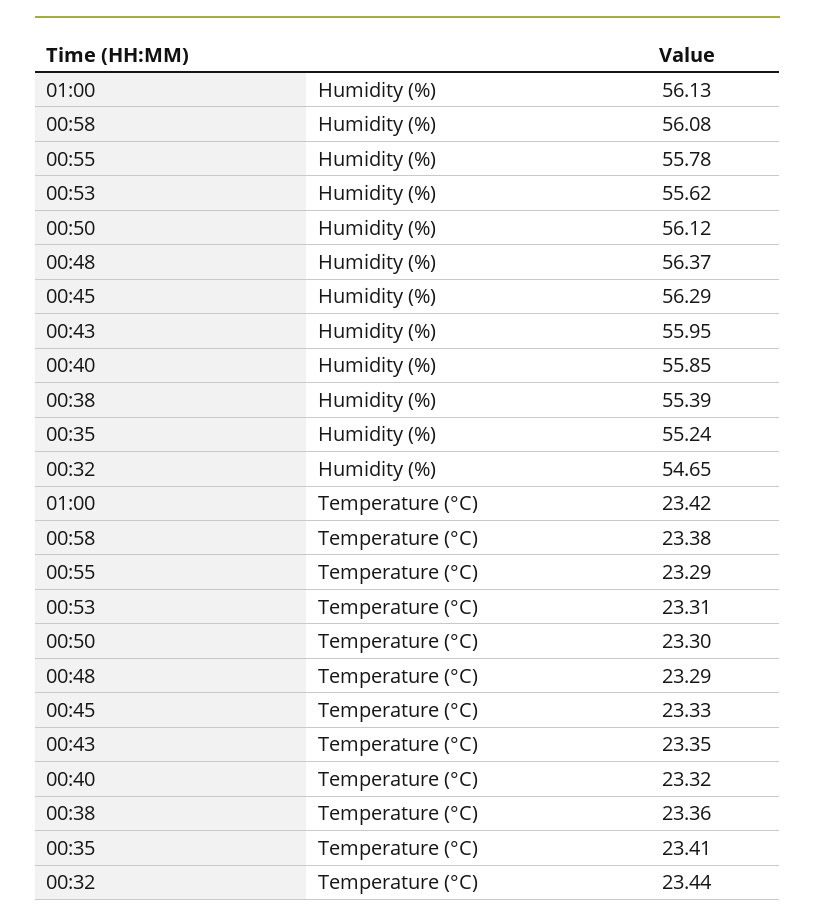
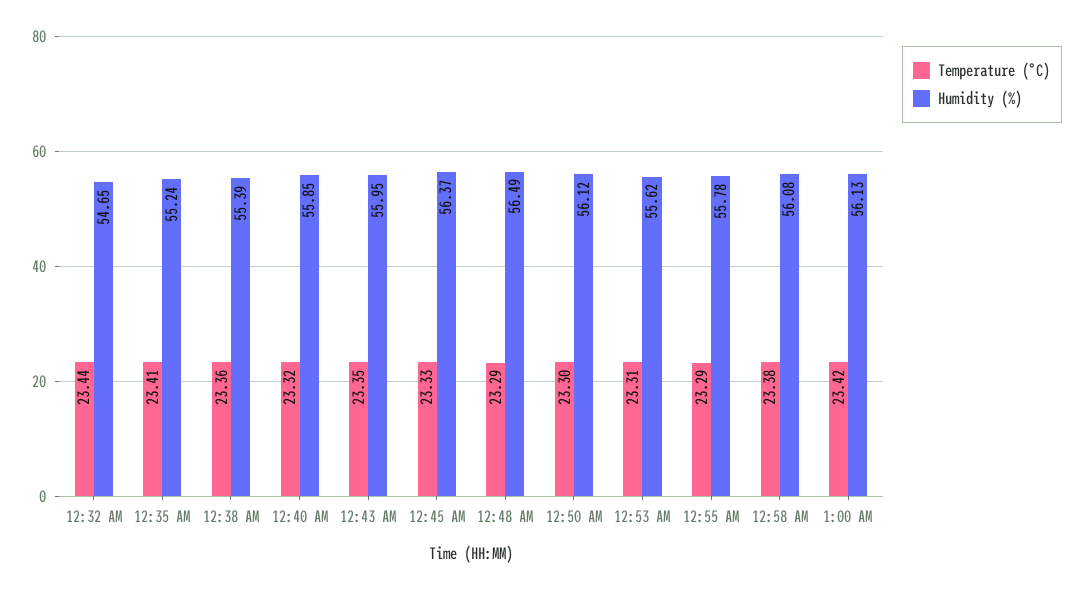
Humidity (%), 00:48: 56.37 -> 56.49
Humidity (%), 00:45: 56.29 -> 56.37

